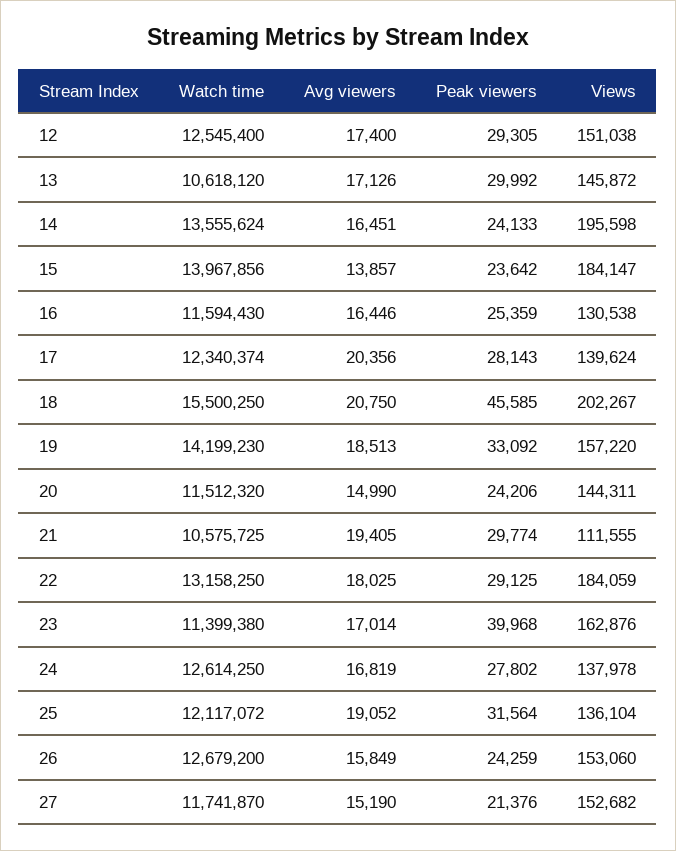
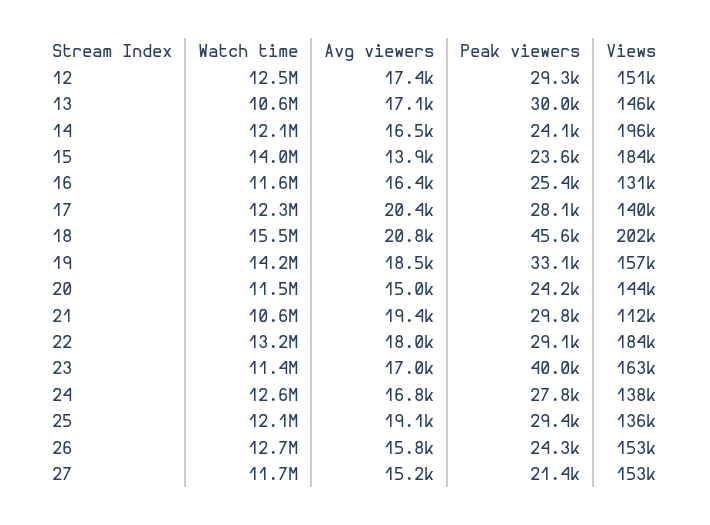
Watch time, 14: 13555624 -> 12100000
Peak viewers, 25: 31564 -> 29400

